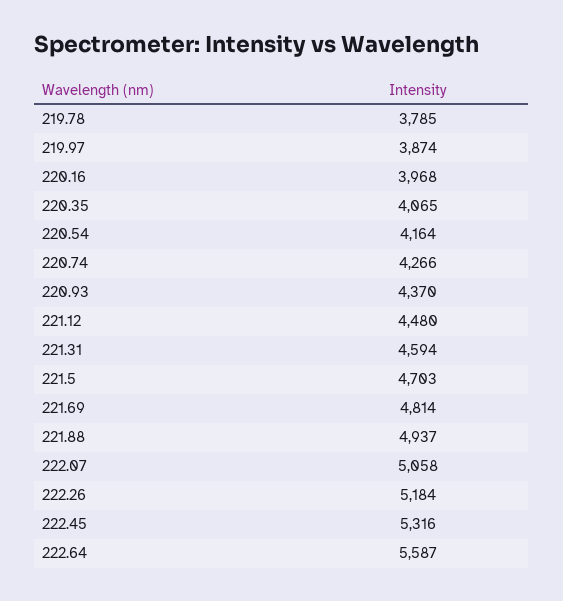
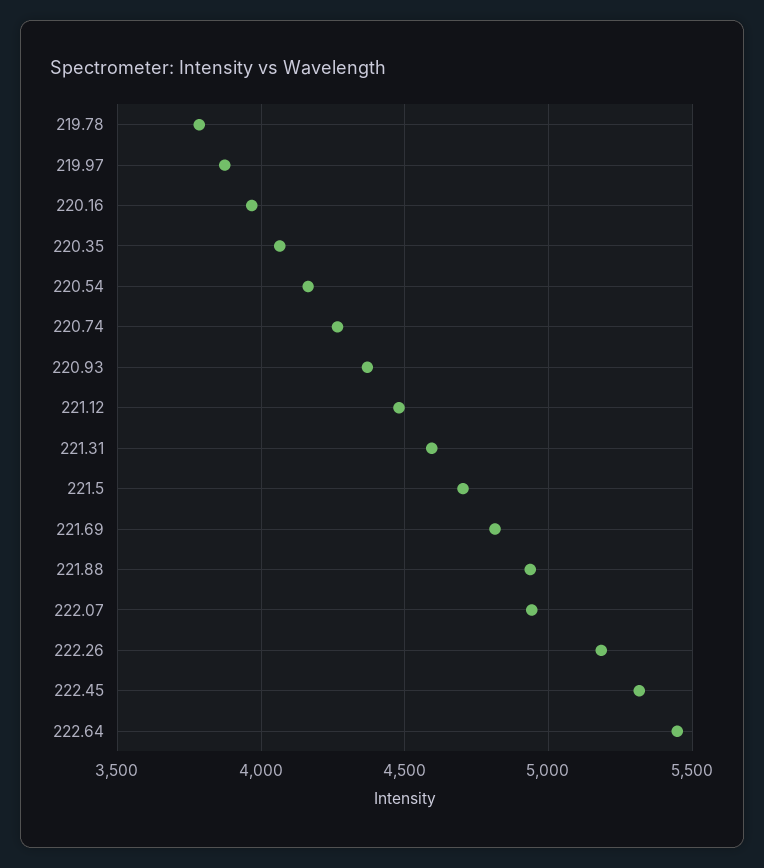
222.07: 5058 -> 4950
222.64: 5587 -> 5450

